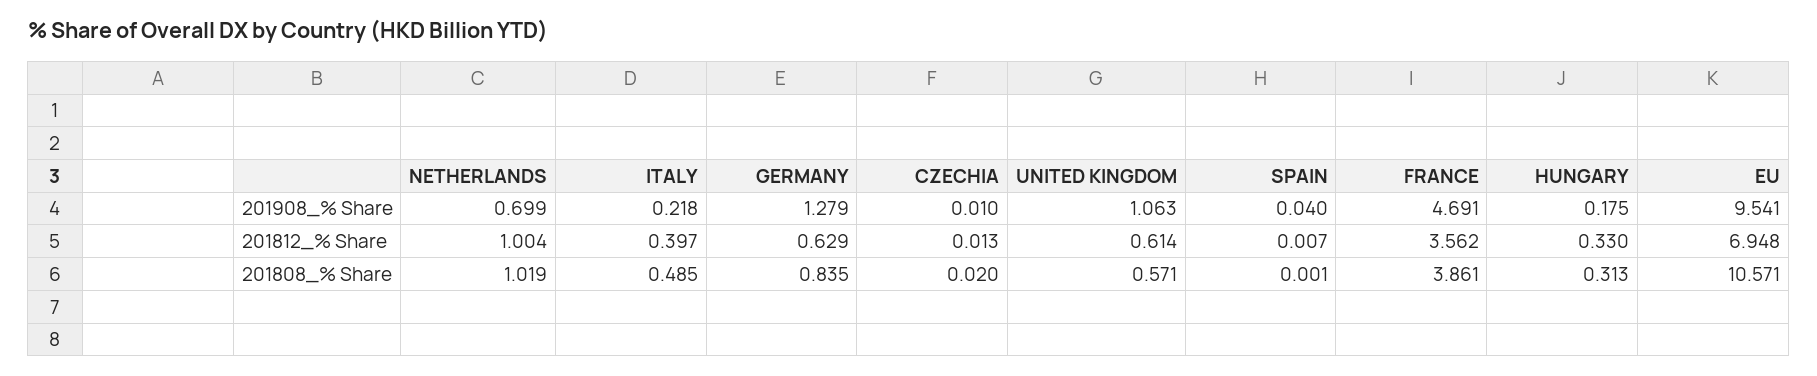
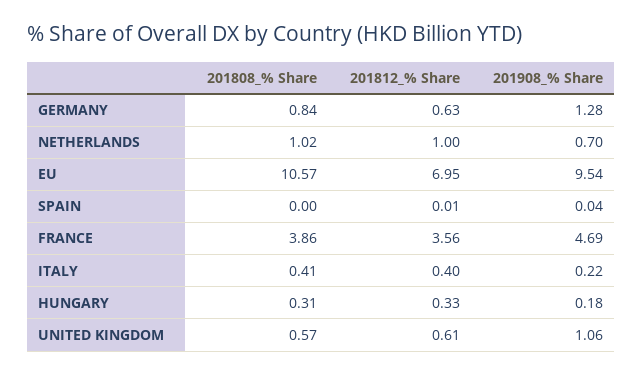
CZECHIA, 201908_% Share: 0.01 -> none
CZECHIA, 201812_% Share: 0.013 -> none
ITALY, 201808_% Share: 0.485 -> 0.41
CZECHIA, 201808_% Share: 0.02 -> none

